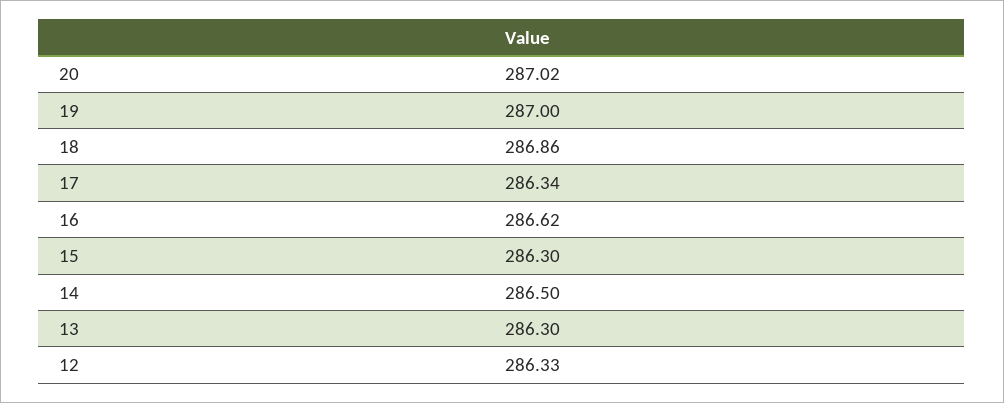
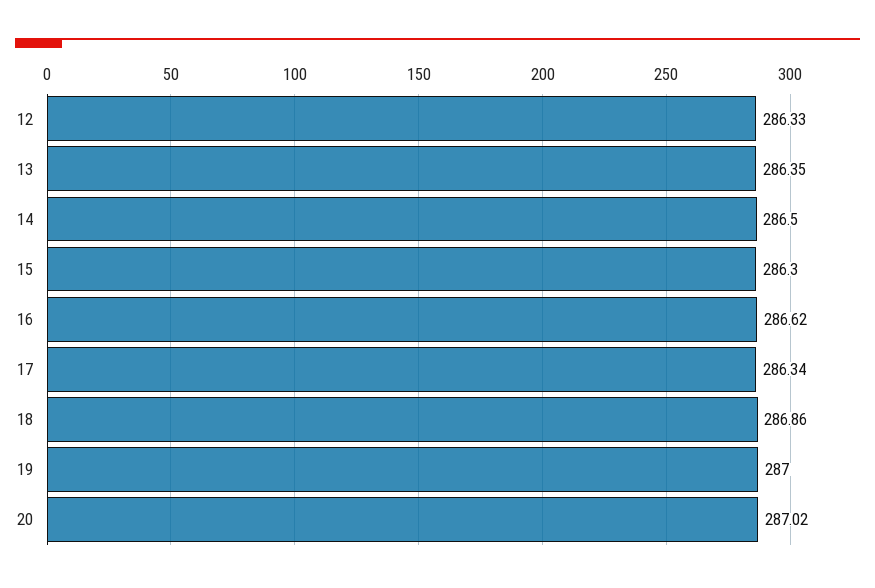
13: 286.3 -> 286.35

